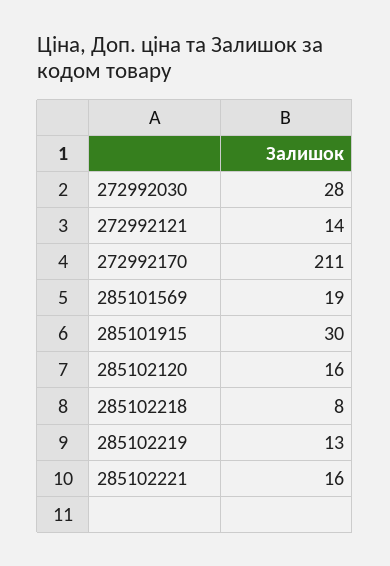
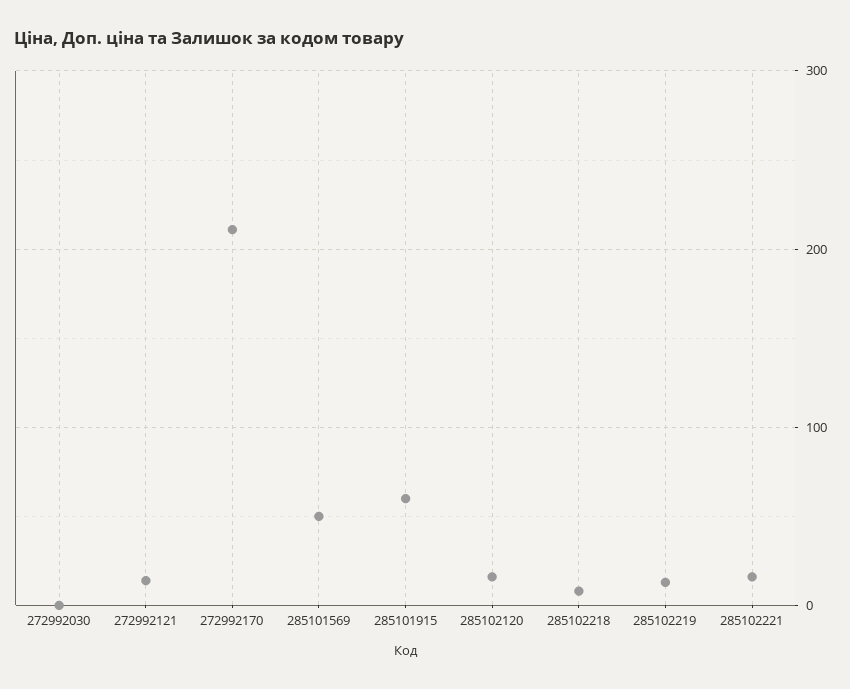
272992030: 28 -> 0
285101569: 19 -> 50
285101915: 30 -> 60

